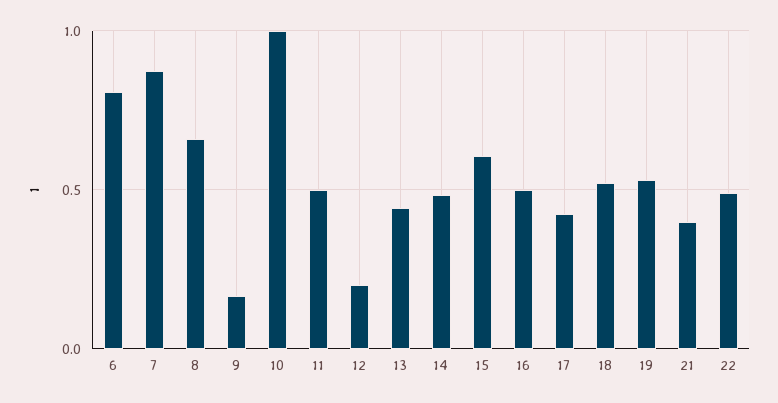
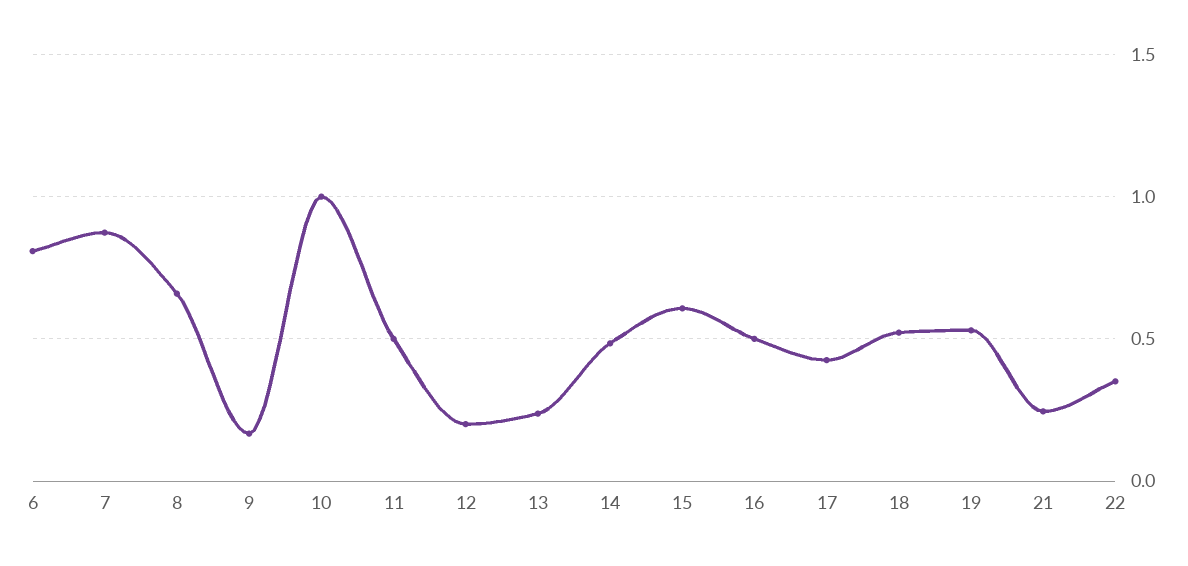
13: 0.45 -> 0.25
21: 0.4 -> 0.25
22: 0.5 -> 0.35

